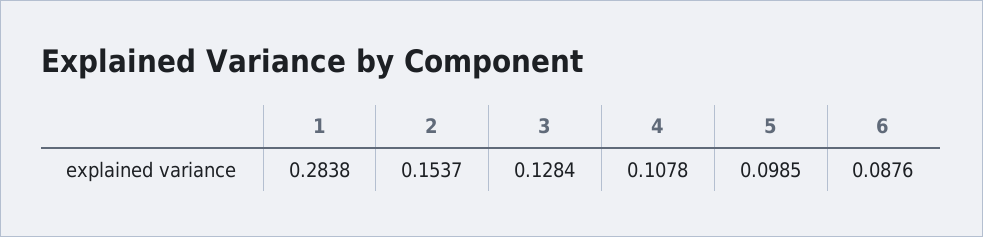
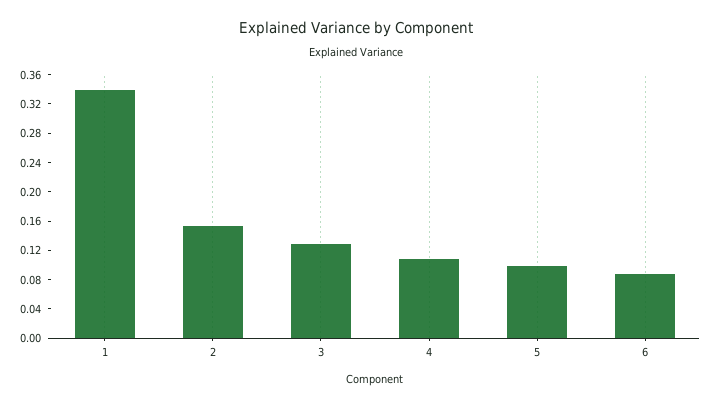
1: 0.2838 -> 0.34

